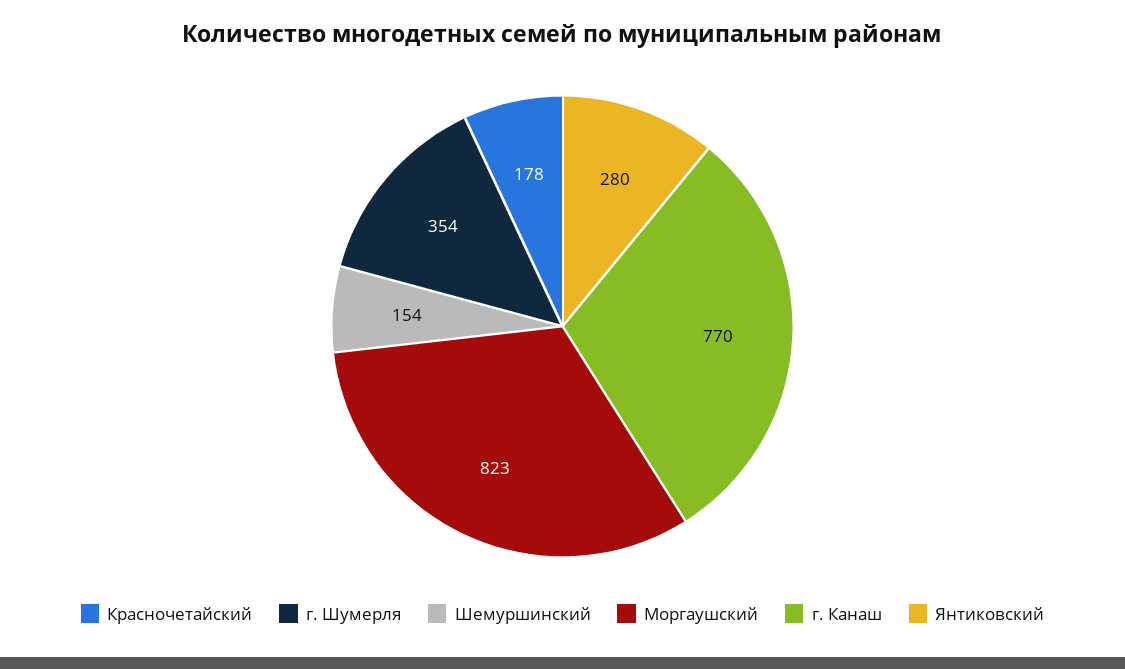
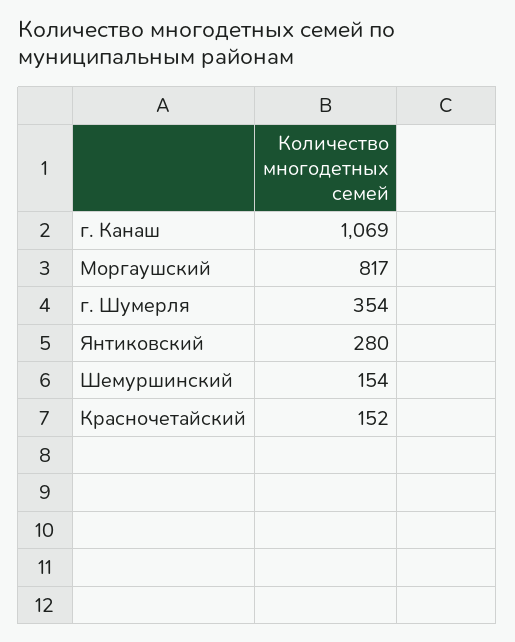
Красночетайский: 178 -> 152
Моргаушский: 823 -> 817
г. Канаш: 770 -> 1069

